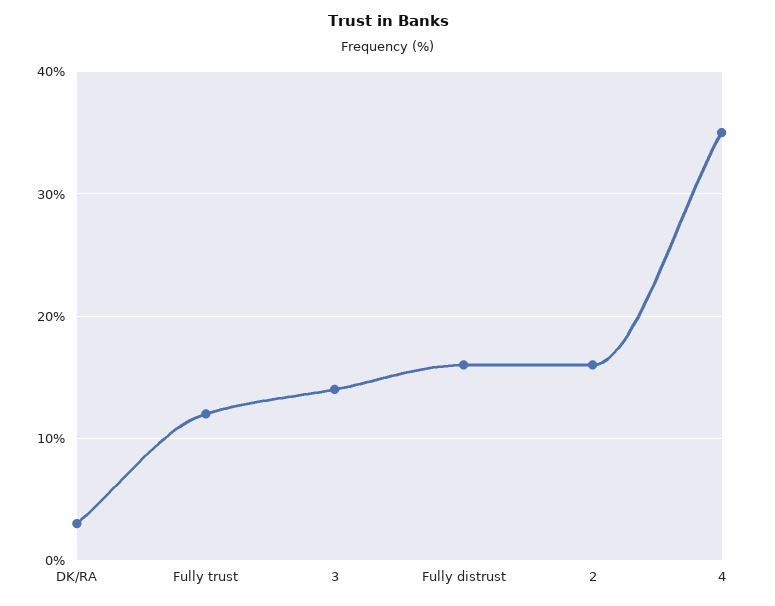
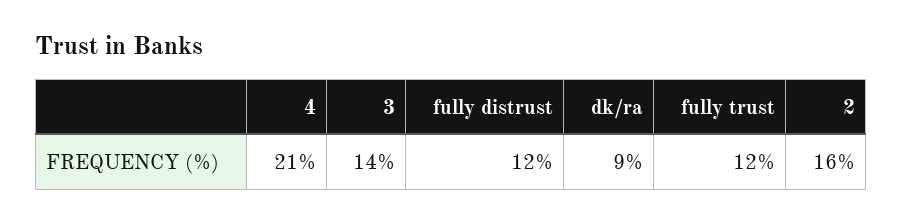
DK/RA: 3 -> 9
Fully distrust: 16 -> 12
4: 35 -> 21

